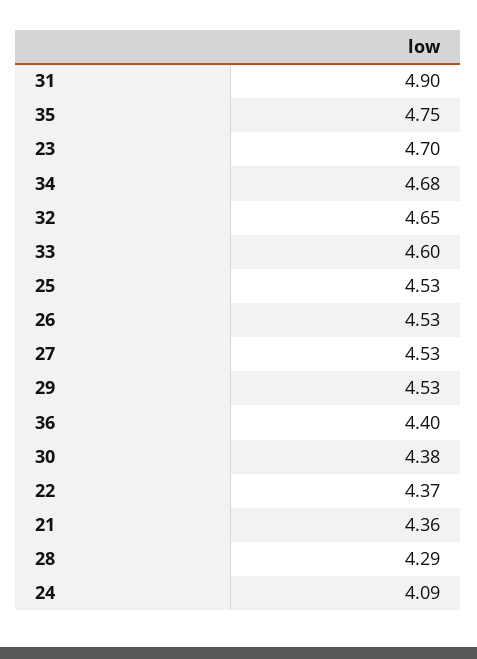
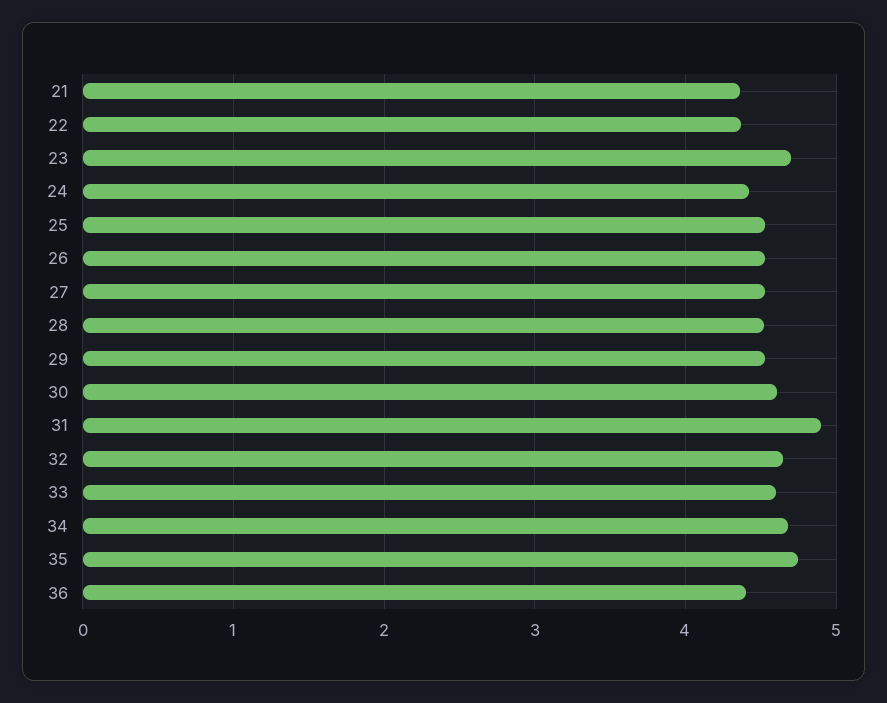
30: 4.38 -> 4.6
28: 4.29 -> 4.5
24: 4.09 -> 4.4

